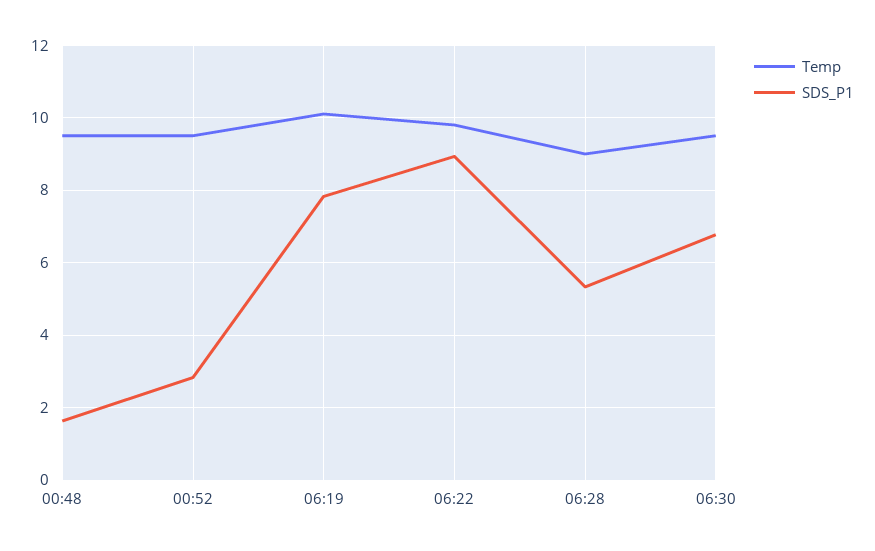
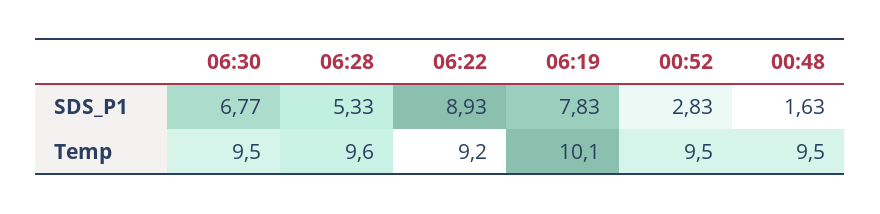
Temp, 06:22: 9.8 -> 9.2
Temp, 06:28: 9 -> 9.6

